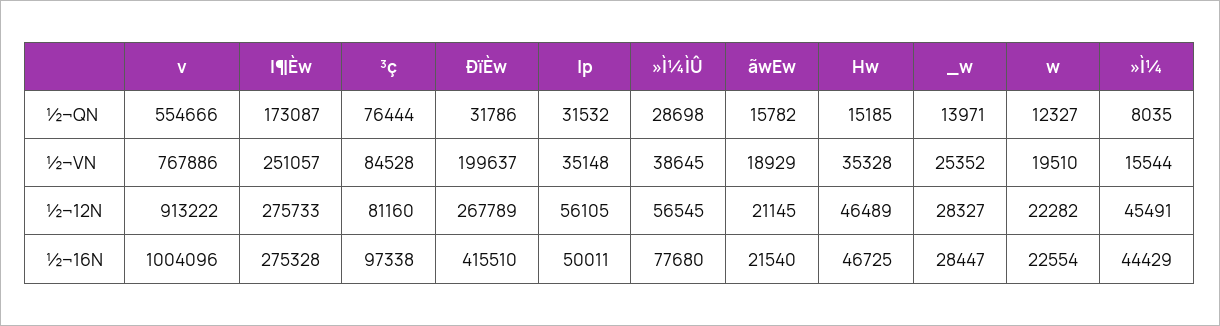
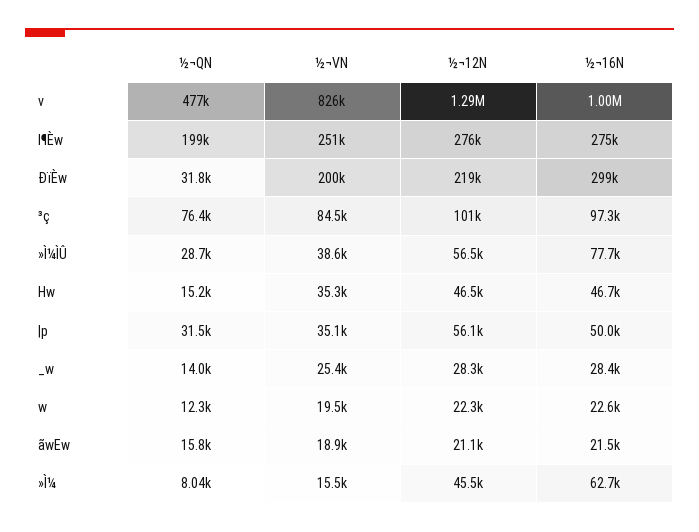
v, ½¬QN: 554666 -> 477000
l¶Èw, ½¬QN: 173087 -> 199000
v, ½¬VN: 767886 -> 826000
v, ½¬12N: 913222 -> 1290000
³ç, ½¬12N: 81160 -> 101000
ÐïÈw, ½¬12N: 267789 -> 219000
ÐïÈw, ½¬16N: 415510 -> 299000
»Ì¼, ½¬16N: 44429 -> 62700

